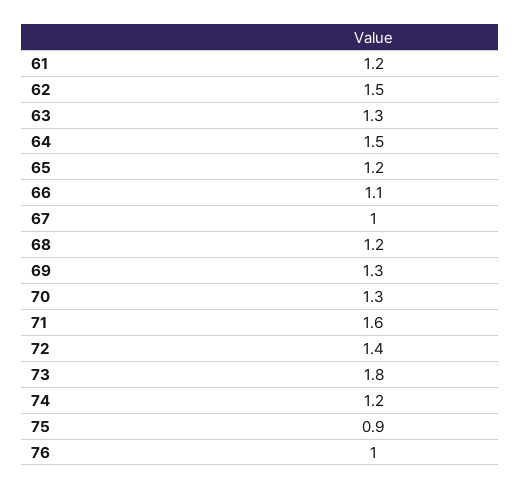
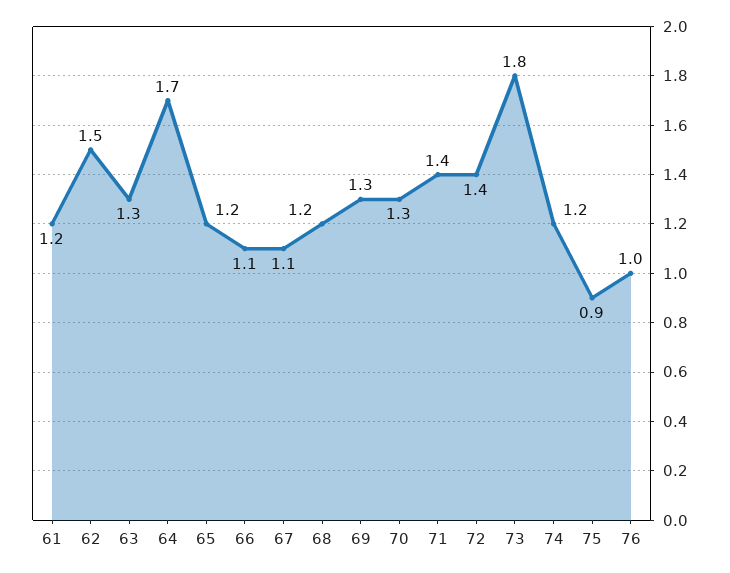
64: 1.5 -> 1.7
67: 1 -> 1.1
71: 1.6 -> 1.4

